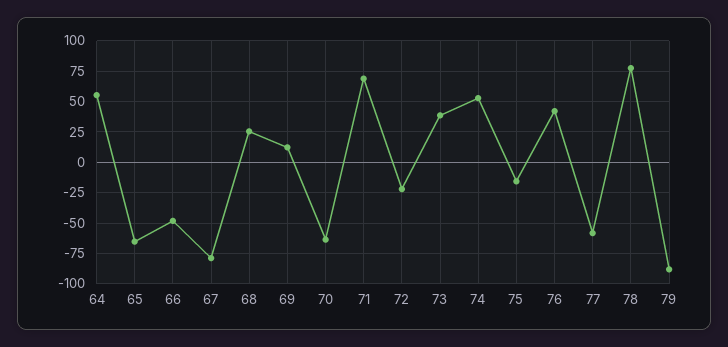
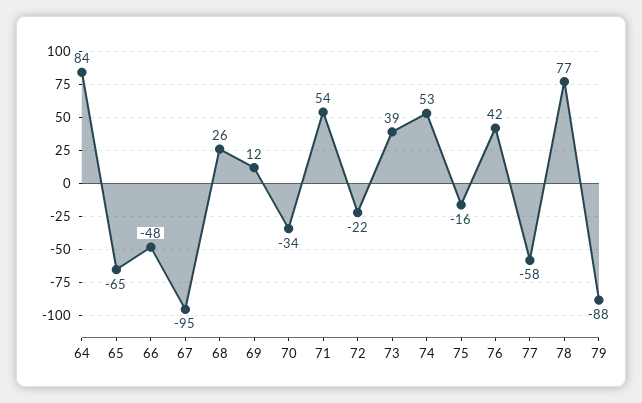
64: 55 -> 84
67: -80 -> -95
70: -65 -> -34
71: 70 -> 54

